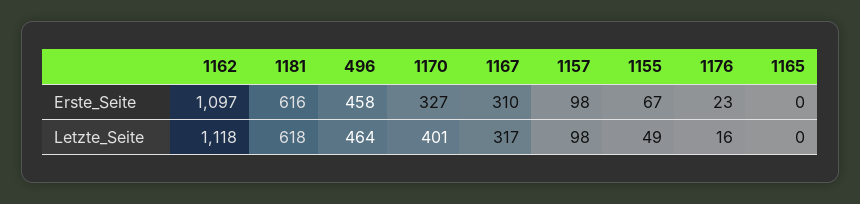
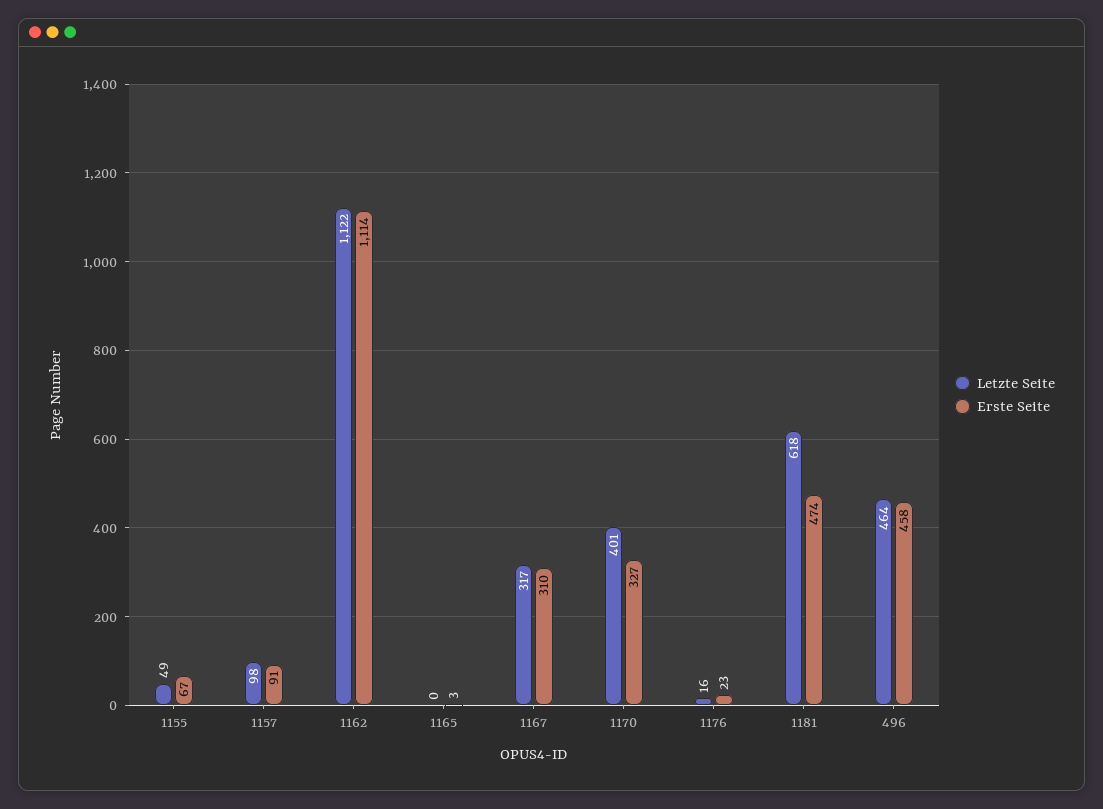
Erste_Seite, 1162: 1097 -> 1114
Erste_Seite, 1181: 616 -> 474
Erste_Seite, 1157: 98 -> 91
Erste_Seite, 1165: 0 -> 3
Letzte_Seite, 1162: 1118 -> 1122

